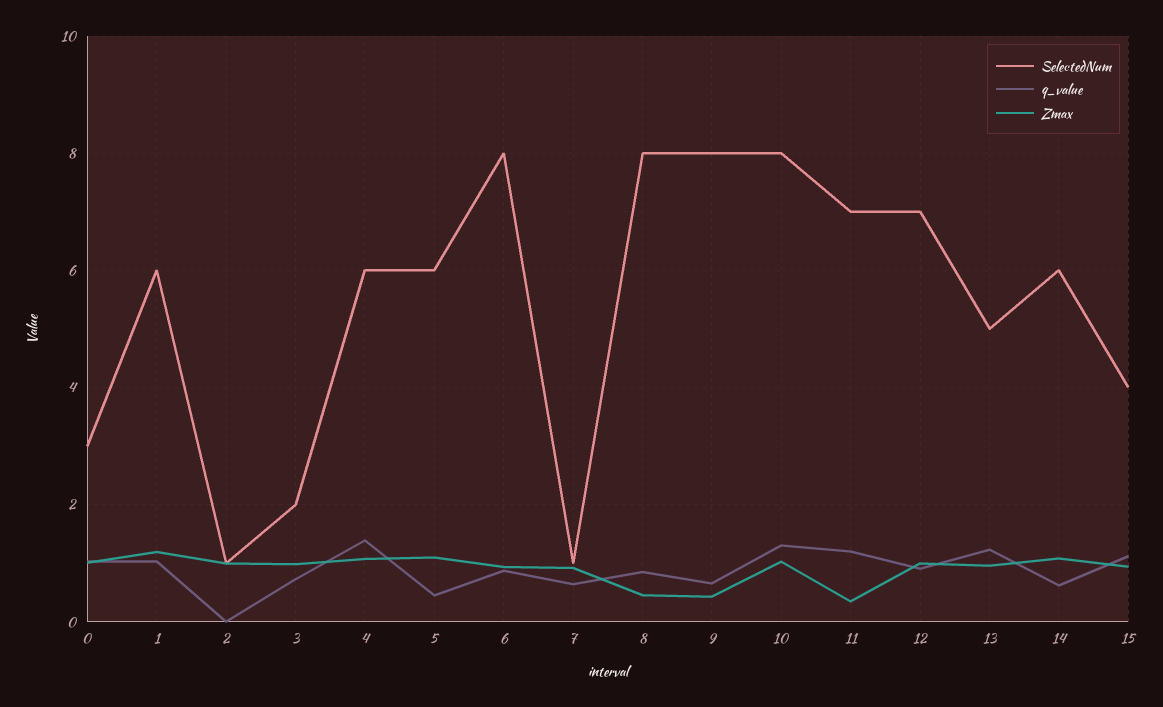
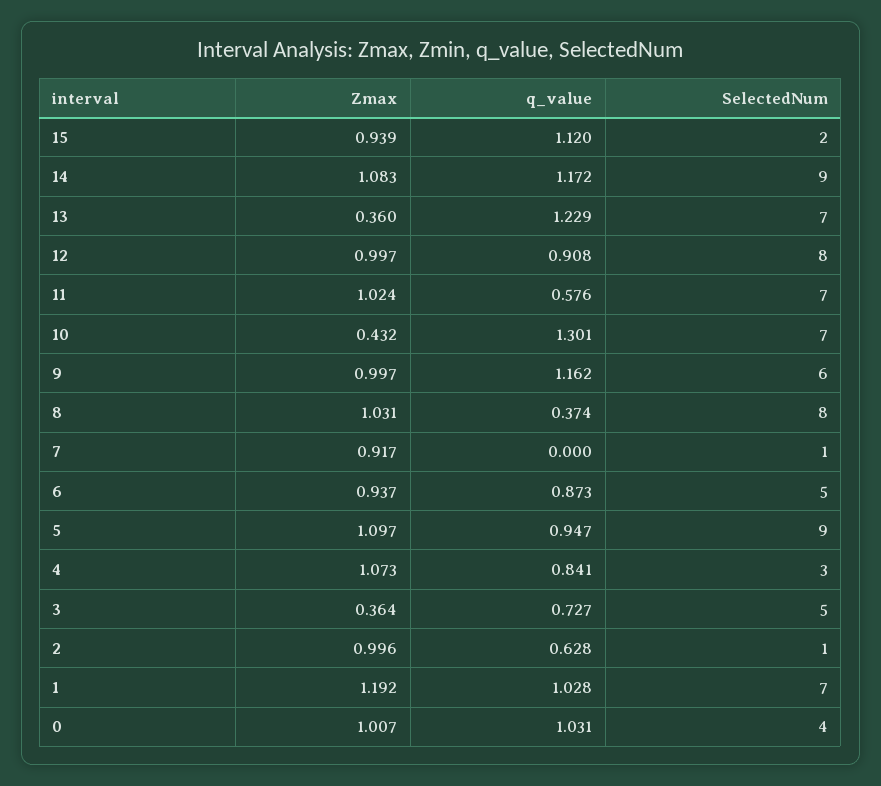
SelectedNum, 0: 3 -> 4
SelectedNum, 1: 6 -> 7
q_value, 2: 0 -> 0.628
SelectedNum, 3: 2 -> 5
Zmax, 3: 1 -> 0.364
SelectedNum, 4: 6 -> 3
q_value, 4: 1.4 -> 0.841
SelectedNum, 5: 6 -> 9
q_value, 5: 0.4 -> 0.947
SelectedNum, 6: 8 -> 5
q_value, 7: 0.6 -> 0
q_value, 8: 0.8 -> 0.374
Zmax, 8: 0.4 -> 1.031
SelectedNum, 9: 8 -> 6
q_value, 9: 0.6 -> 1.162
Zmax, 9: 0.4 -> 0.997
SelectedNum, 10: 8 -> 7
Zmax, 10: 1 -> 0.432
q_value, 11: 1.2 -> 0.576
Zmax, 11: 0.4 -> 1.024
SelectedNum, 12: 7 -> 8
SelectedNum, 13: 5 -> 7
Zmax, 13: 1 -> 0.36
SelectedNum, 14: 6 -> 9
q_value, 14: 0.6 -> 1.172
SelectedNum, 15: 4 -> 2

